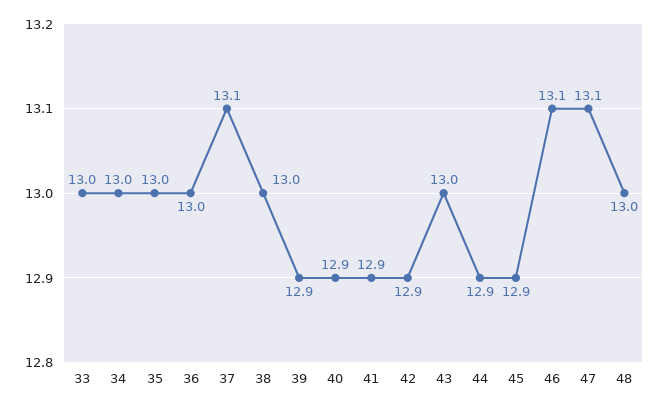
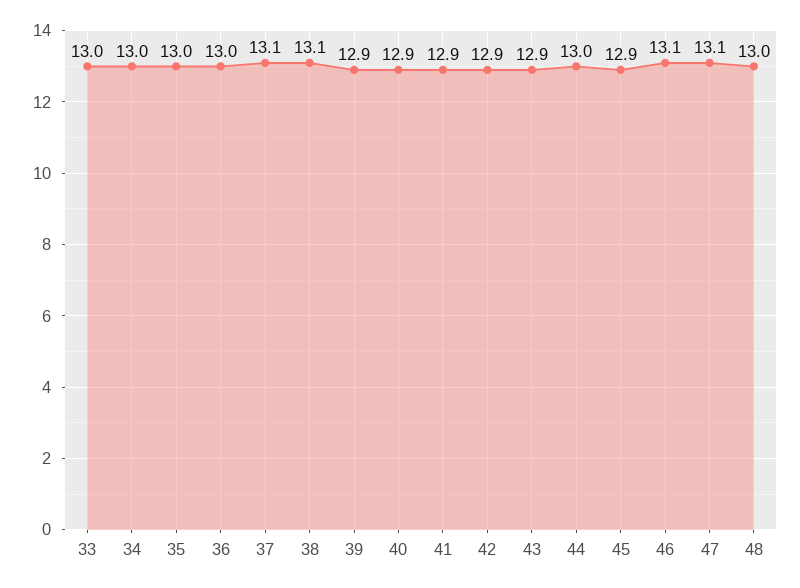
38: 13 -> 13.1
43: 13 -> 12.9
44: 12.9 -> 13

